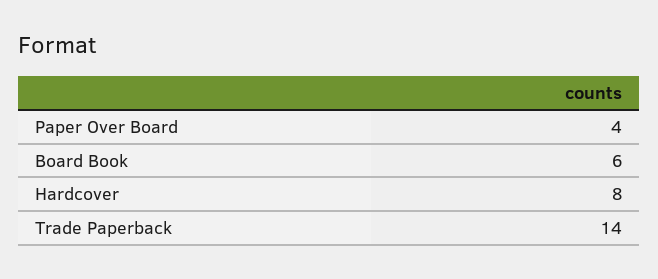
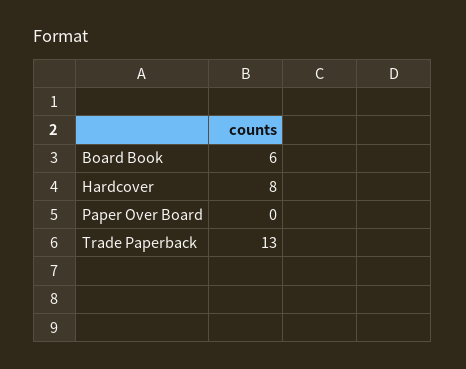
Paper Over Board: 4 -> 0
Trade Paperback: 14 -> 13

